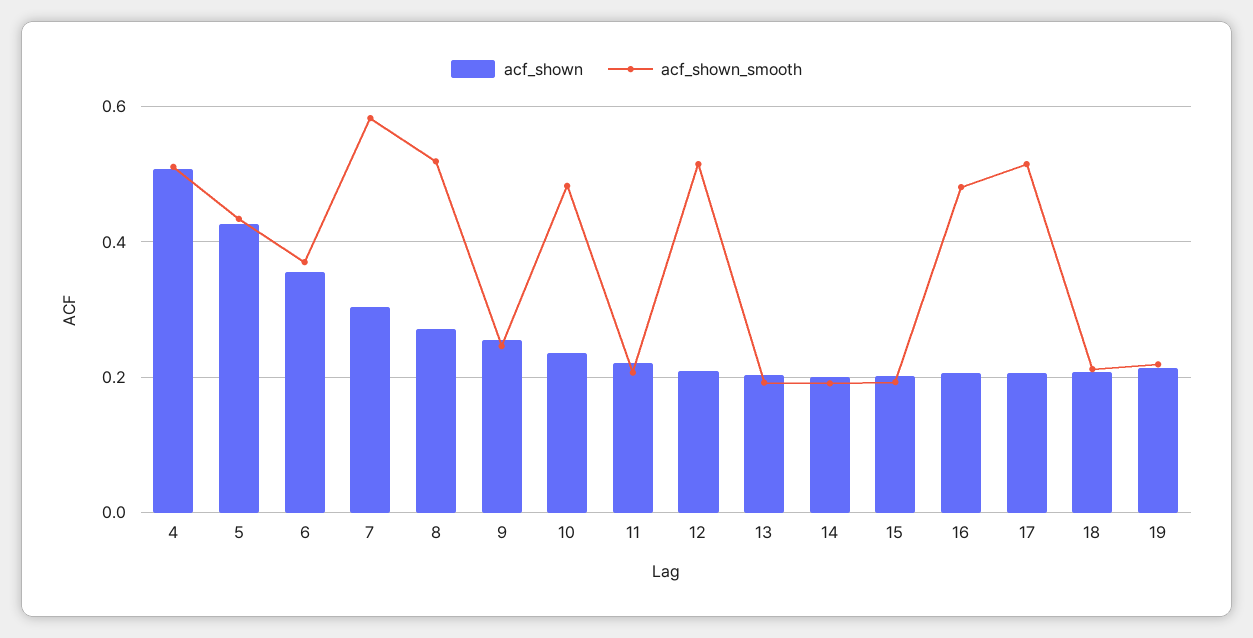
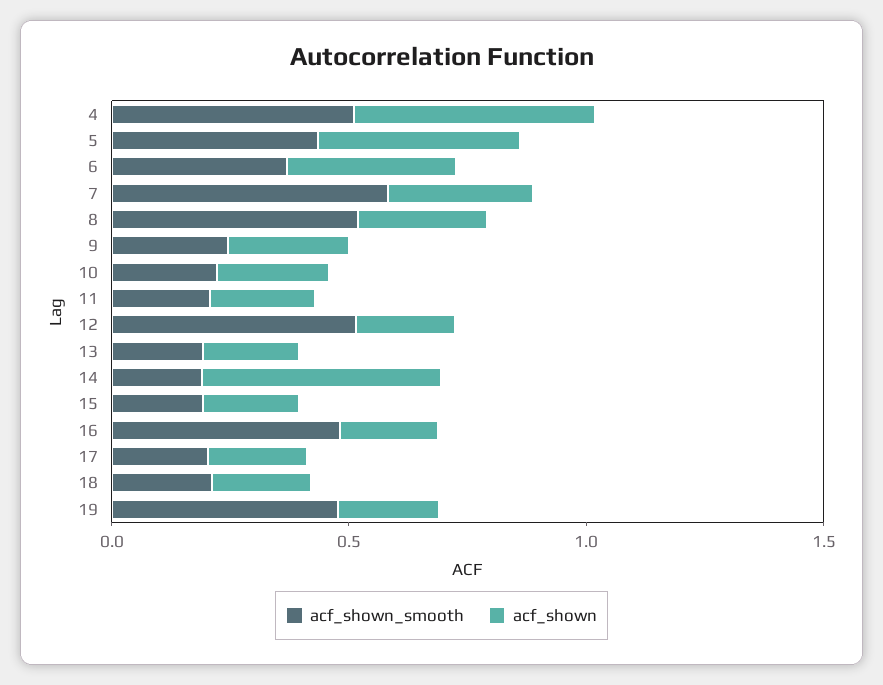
acf_shown_smooth, 10: 0.48 -> 0.2
acf_shown, 14: 0.2 -> 0.5
acf_shown_smooth, 17: 0.52 -> 0.2
acf_shown_smooth, 19: 0.22 -> 0.5

